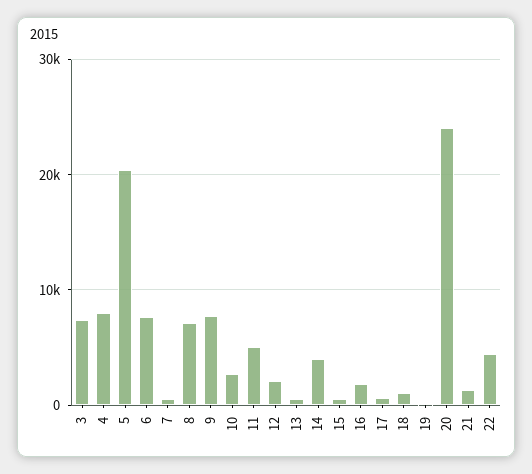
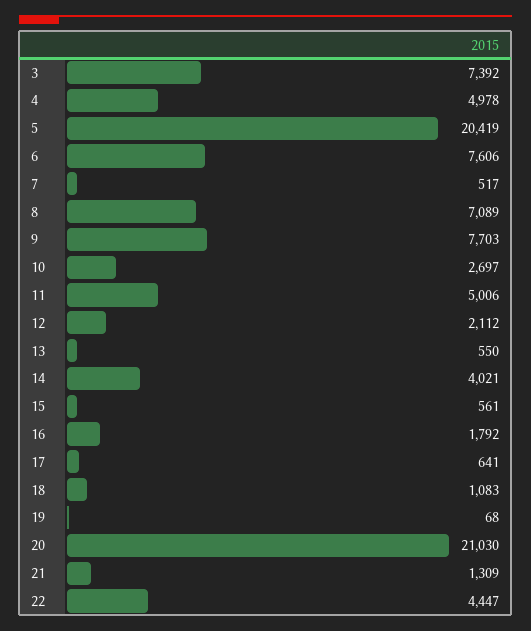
4: 8000 -> 4978
20: 24000 -> 21030

